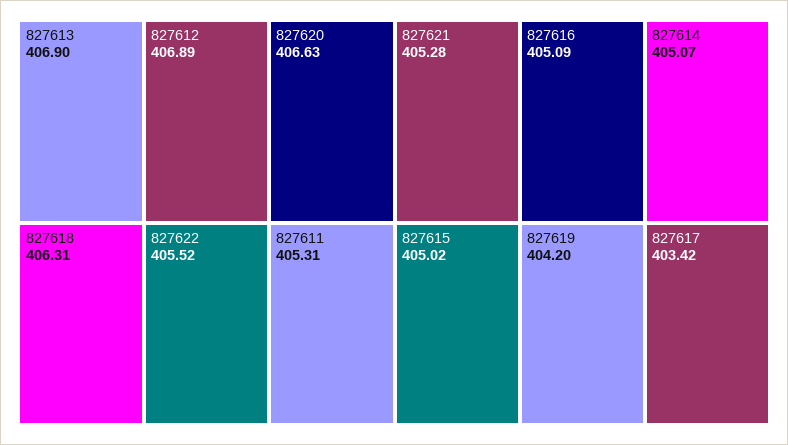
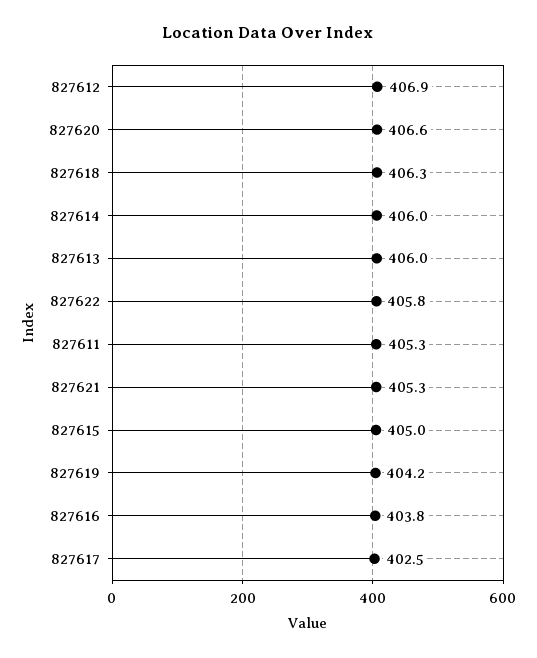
827613: 406.9 -> 406
827622: 405.52 -> 405.8
827616: 405.09 -> 403.8
827614: 405.07 -> 406
827617: 403.42 -> 402.5

